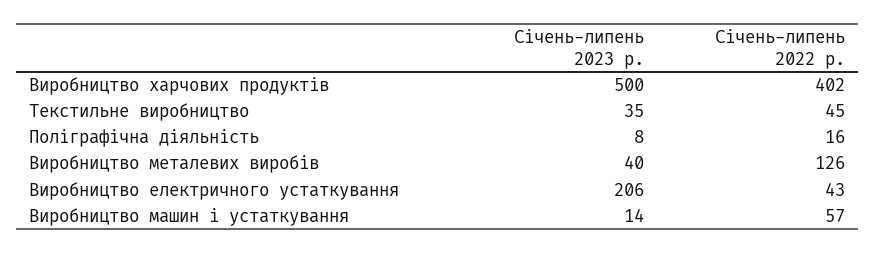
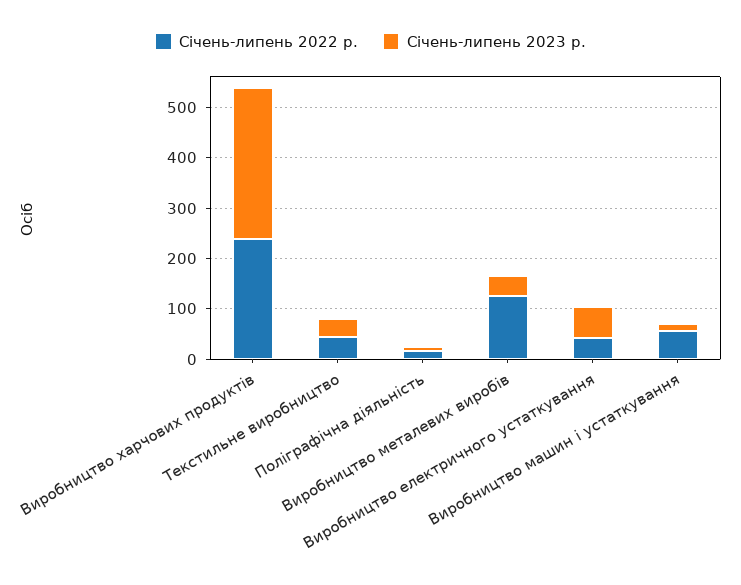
Січень-липень 2023 р., Виробництво харчових продуктів: 500 -> 300
Січень-липень 2022 р., Виробництво харчових продуктів: 402 -> 240
Січень-липень 2023 р., Виробництво електричного устаткування: 206 -> 60

